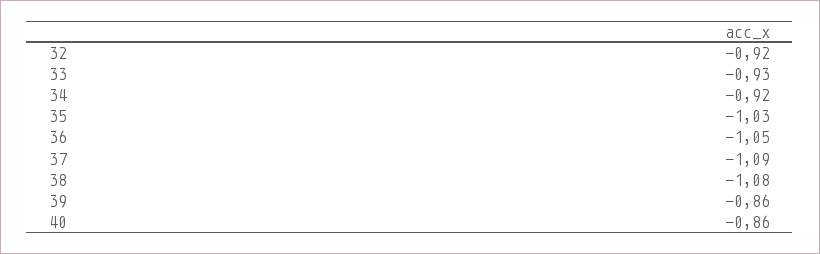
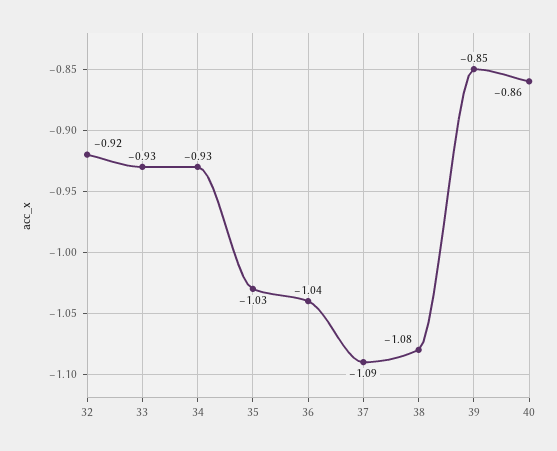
34: -0.92 -> -0.93
36: -1.05 -> -1.04
39: -0.86 -> -0.85

